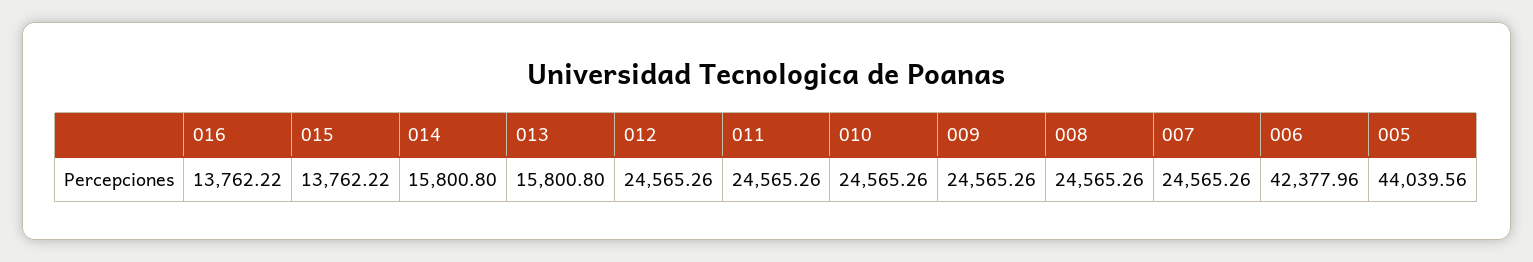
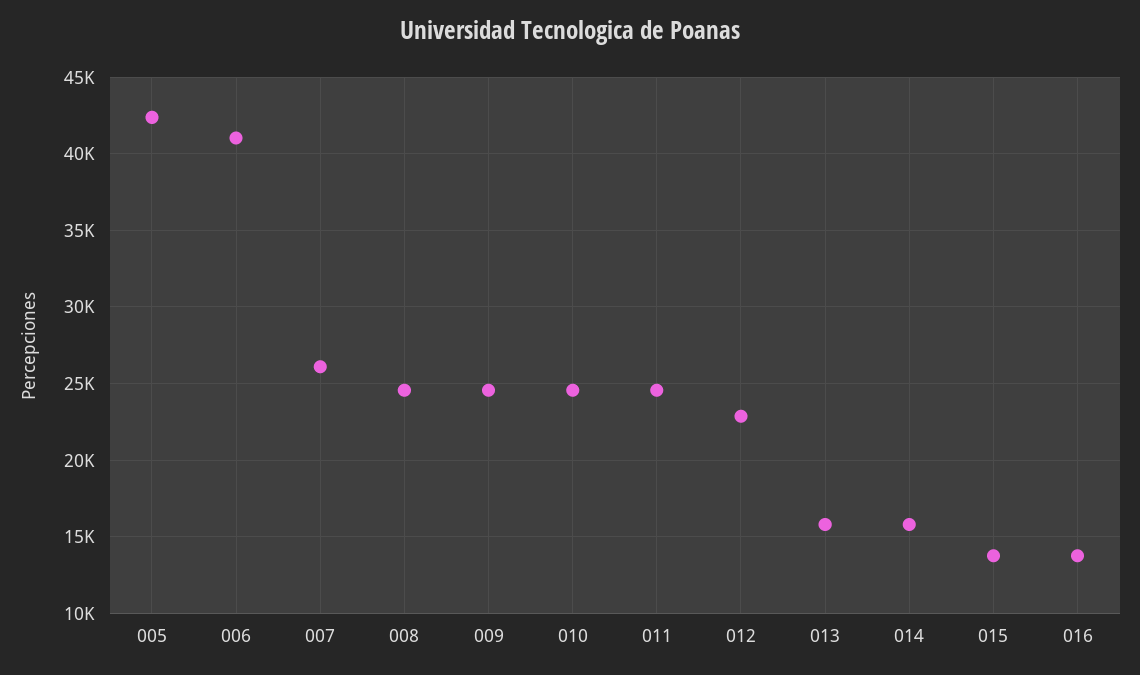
012: 24565.26 -> 23000
007: 24565.26 -> 26000
006: 42377.96 -> 41000
005: 44039.56 -> 42500

